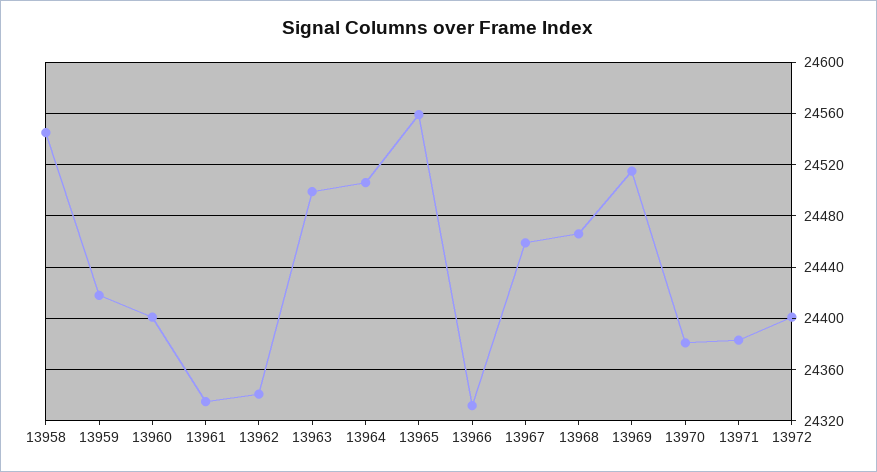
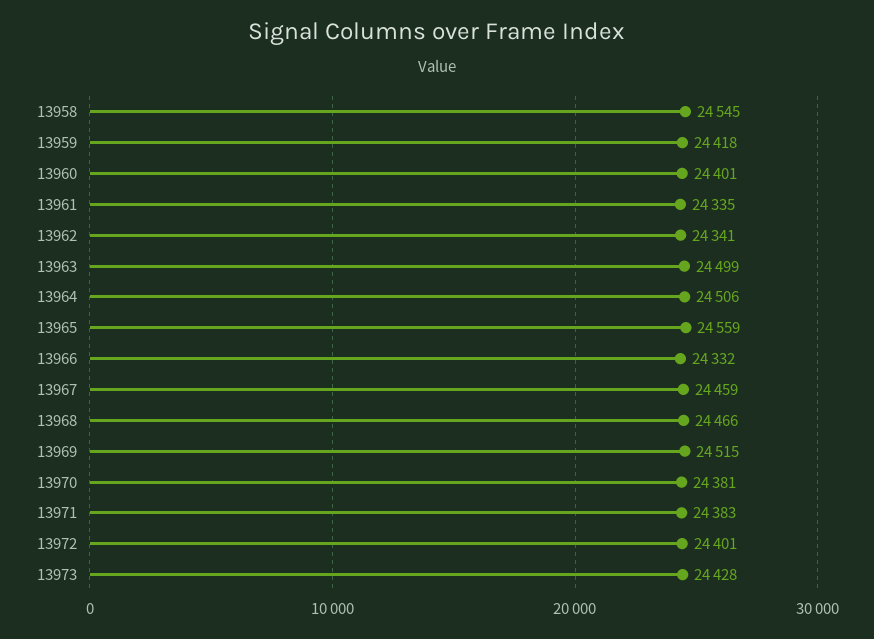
13973: none -> 24428

